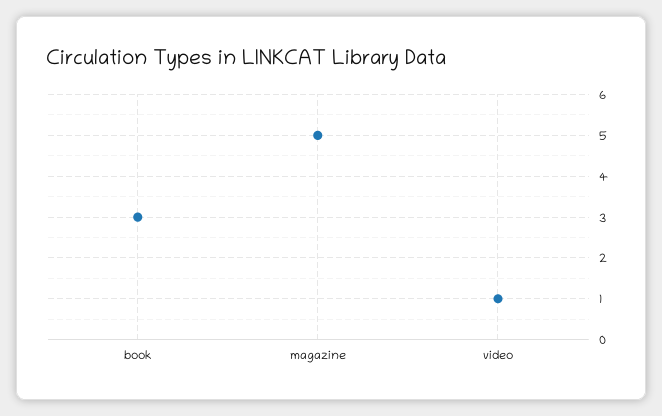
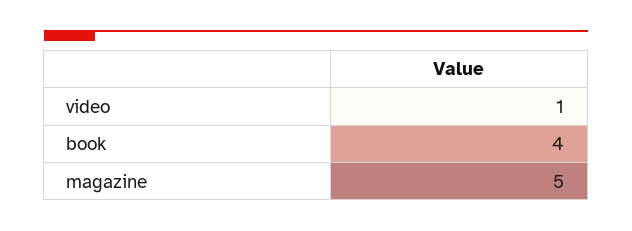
book: 3 -> 4

